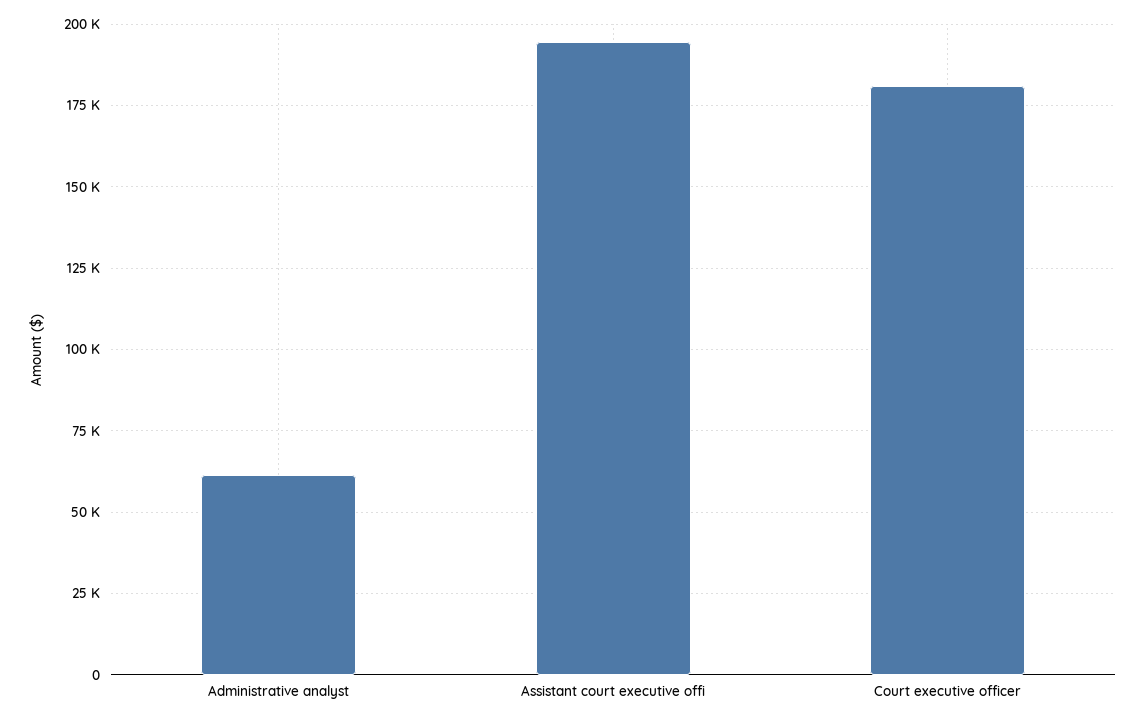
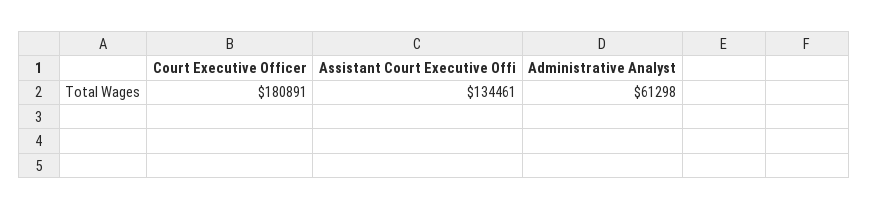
Assistant court executive offi: 195000 -> 134461

